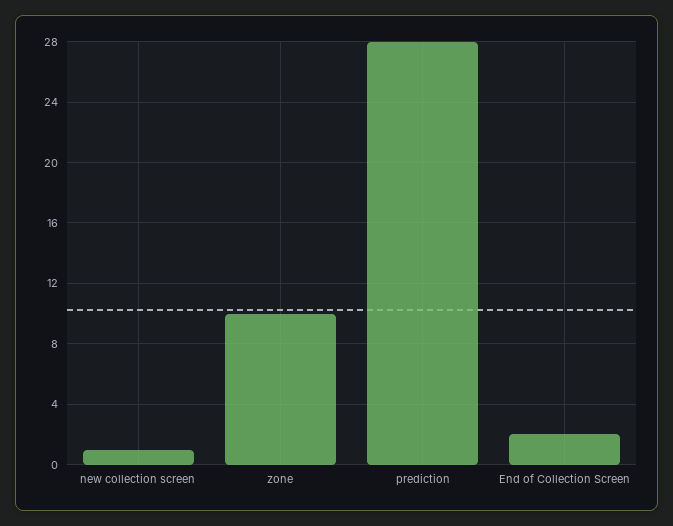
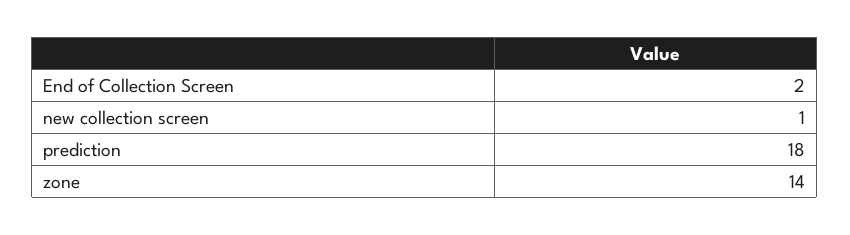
zone: 10 -> 14
prediction: 28 -> 18

